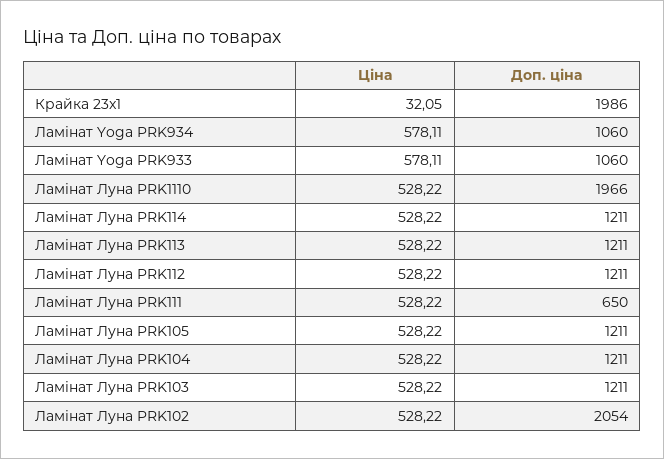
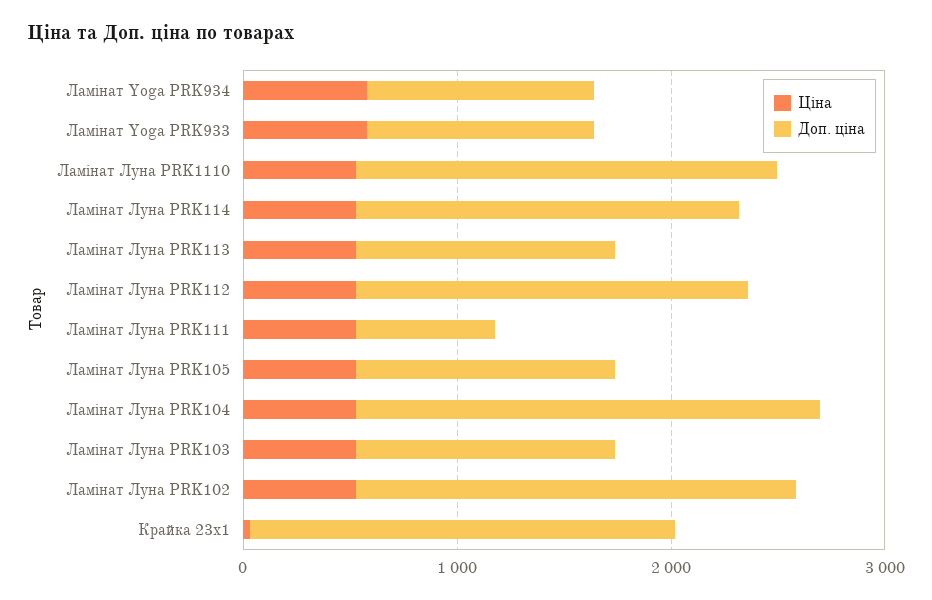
Доп. ціна, Ламінат Луна PRK114: 1211 -> 1800
Доп. ціна, Ламінат Луна PRK112: 1211 -> 1800
Доп. ціна, Ламінат Луна PRK104: 1211 -> 2200

